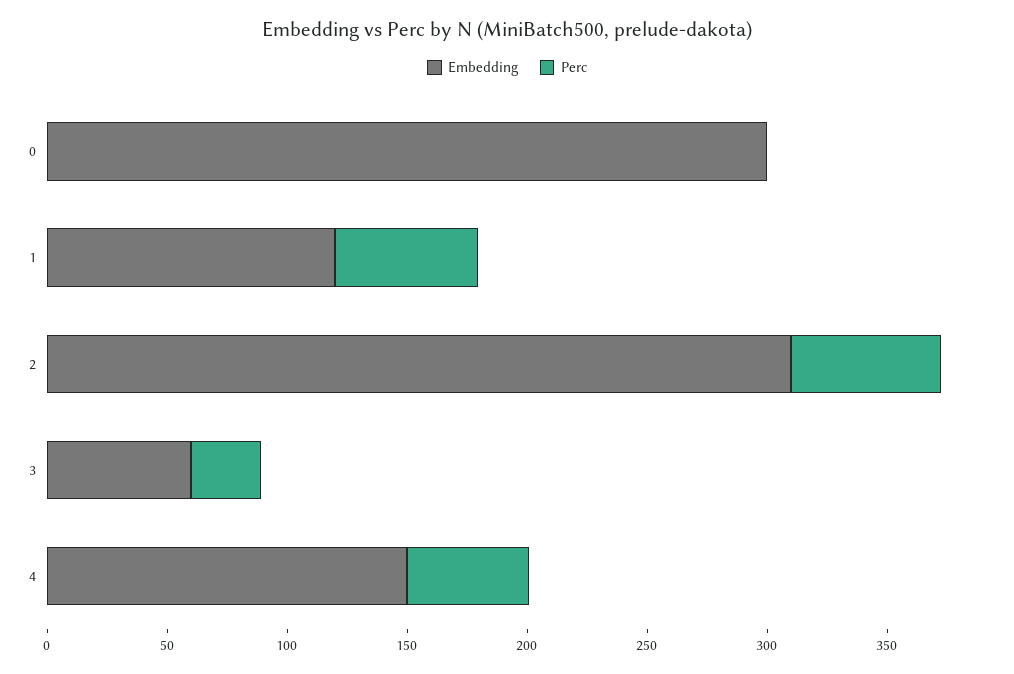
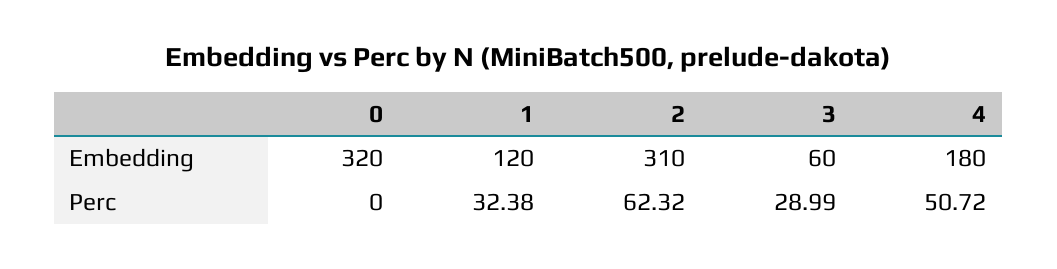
Embedding, 0: 300 -> 320
Perc, 1: 60 -> 32.38
Embedding, 4: 150 -> 180

